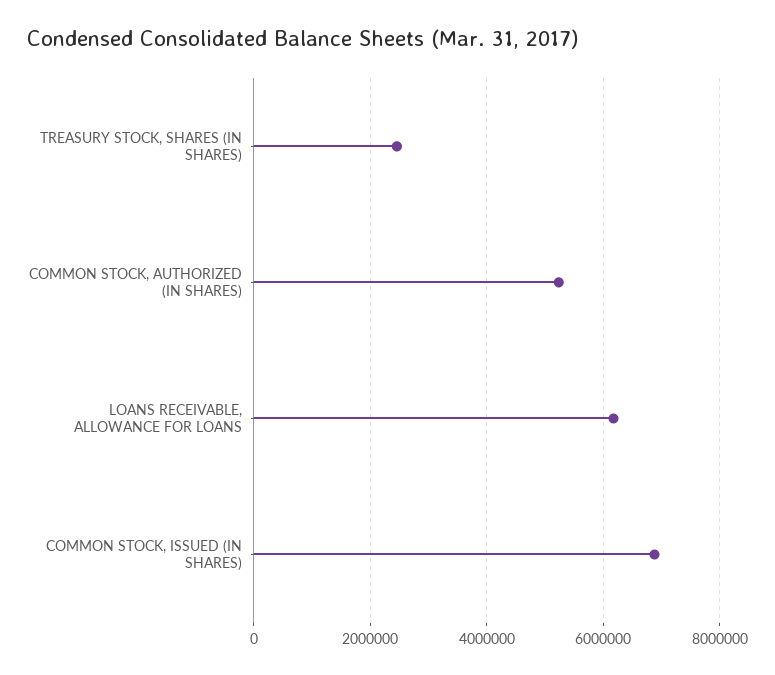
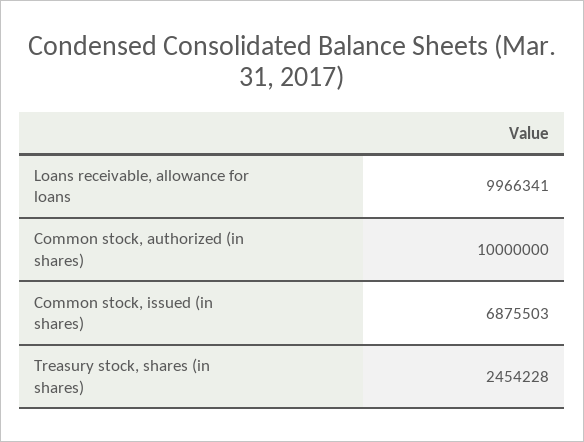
COMMON STOCK, AUTHORIZED (IN SHARES): 5200000 -> 10000000
LOANS RECEIVABLE, ALLOWANCE FOR LOANS: 6200000 -> 9966341

